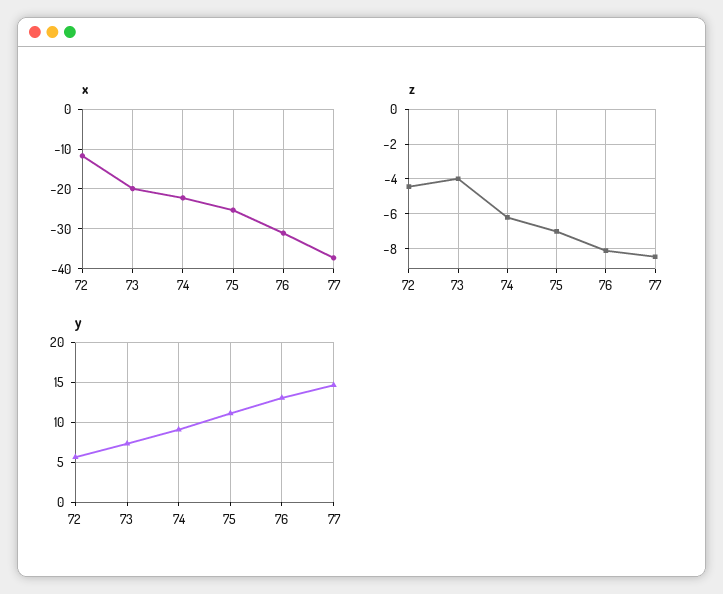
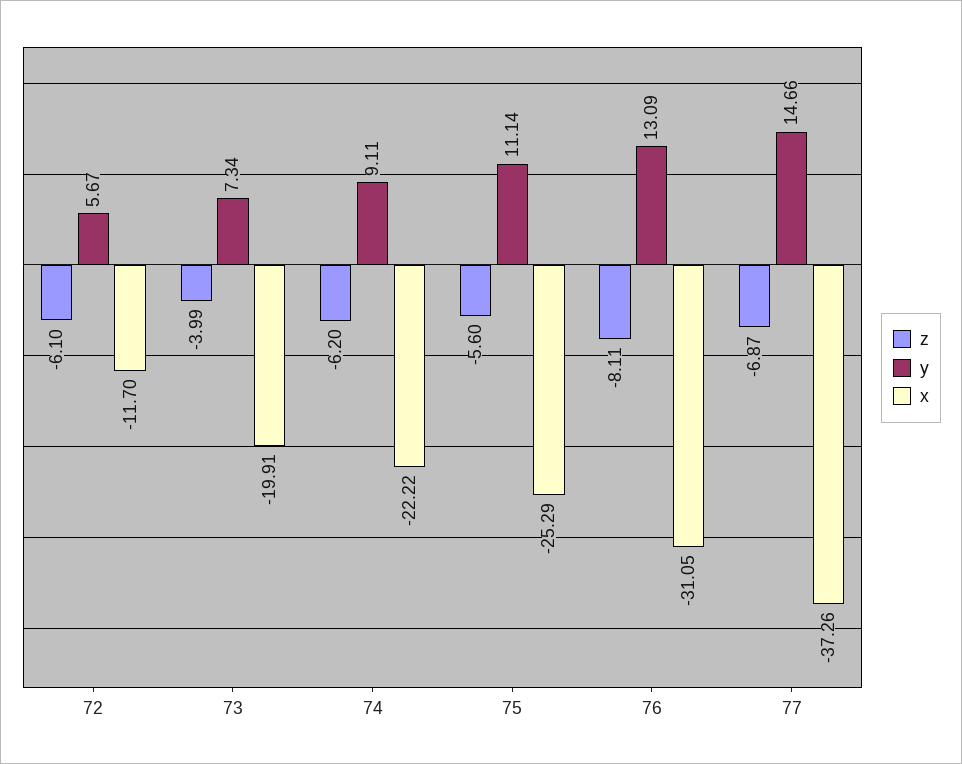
z, 72: -4.5 -> -6.1
z, 75: -7 -> -5.6
z, 77: -8.5 -> -6.87

